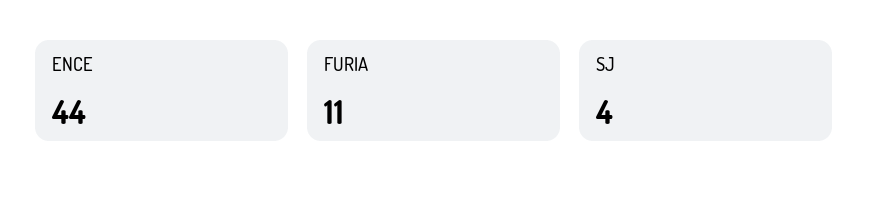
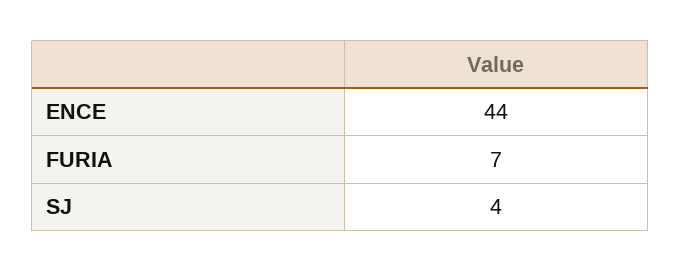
FURIA: 11 -> 7

